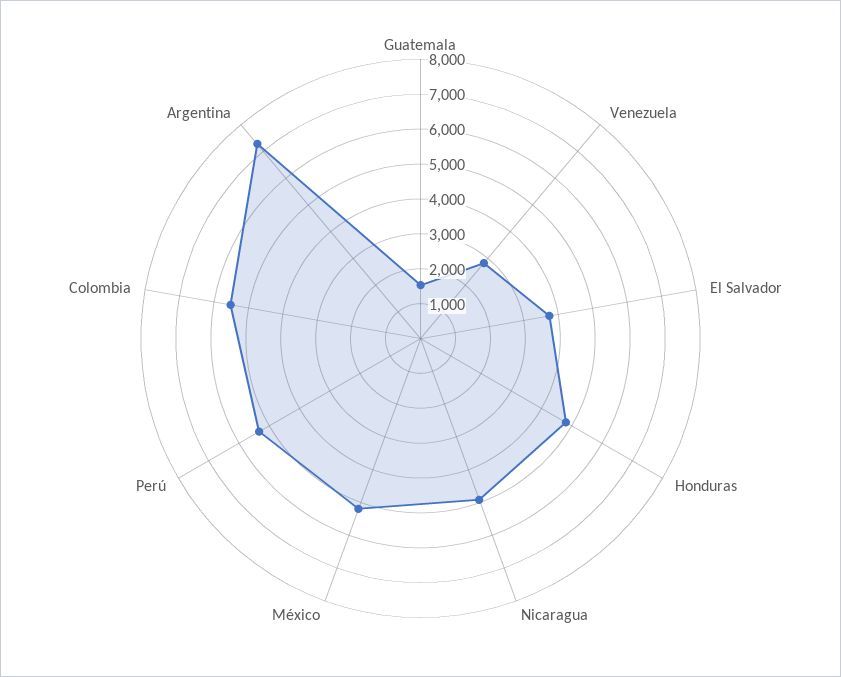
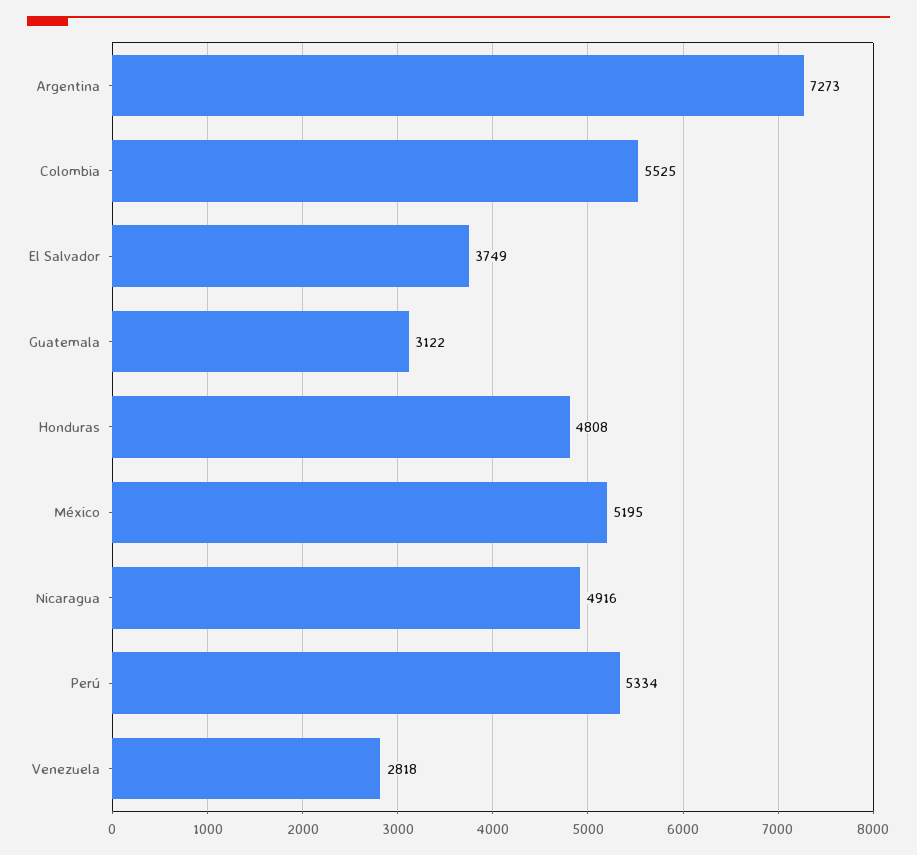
Guatemala: 1500 -> 3122

